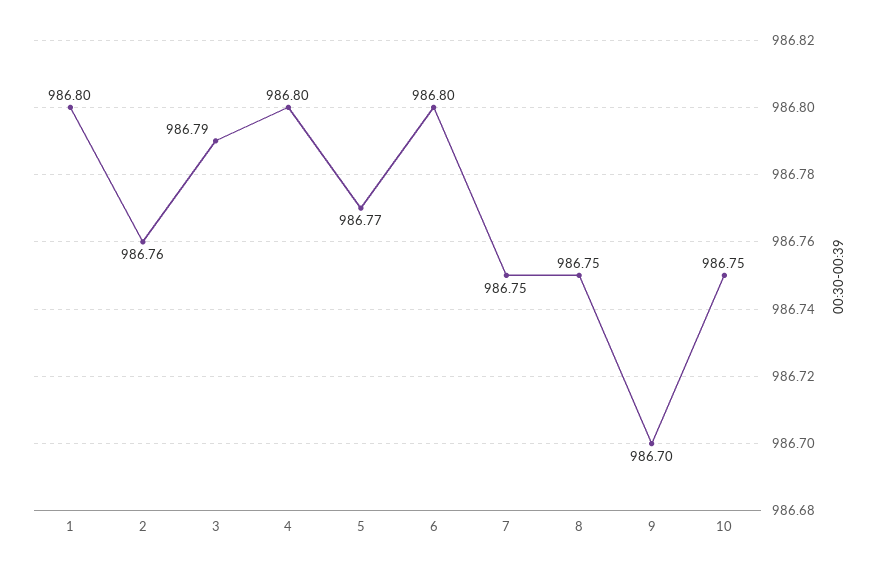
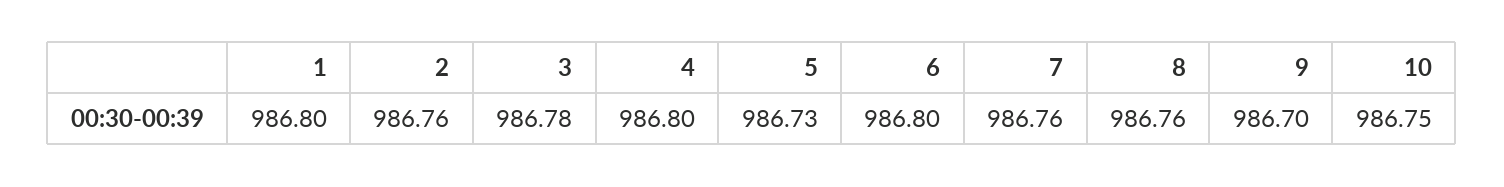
3: 986.79 -> 986.78
5: 986.77 -> 986.73
7: 986.75 -> 986.76
8: 986.75 -> 986.76

